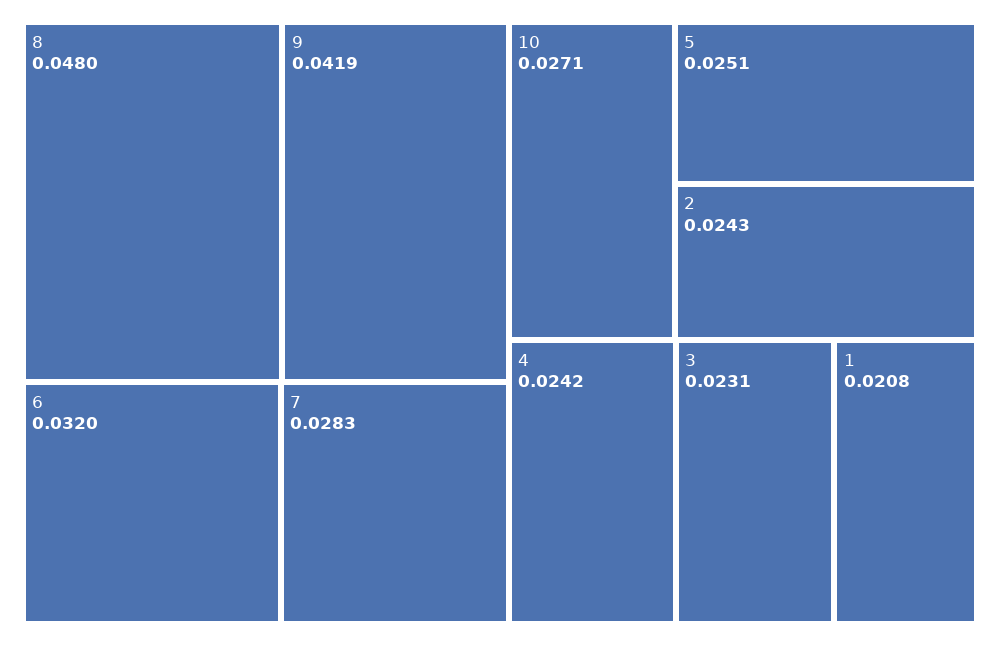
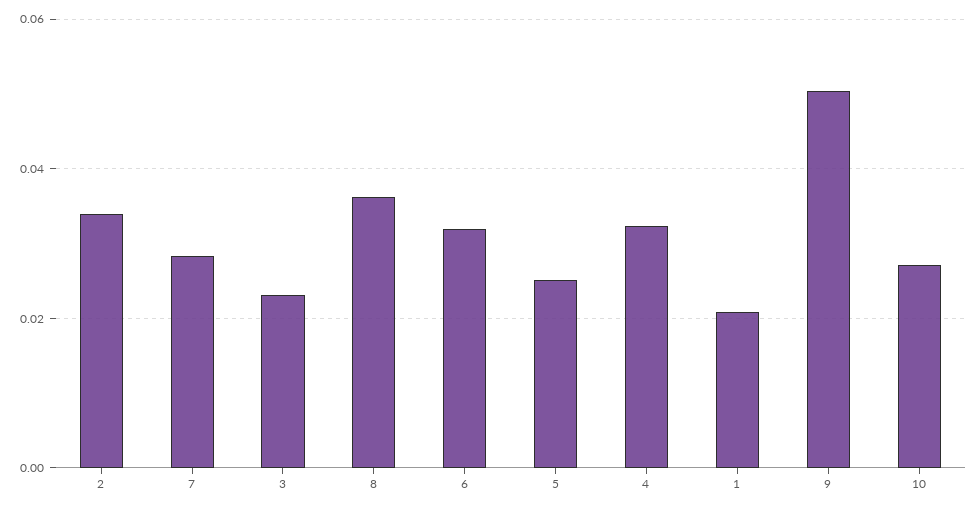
8: 0.048 -> 0.036
9: 0.0419 -> 0.05
2: 0.0243 -> 0.034
4: 0.0242 -> 0.032

